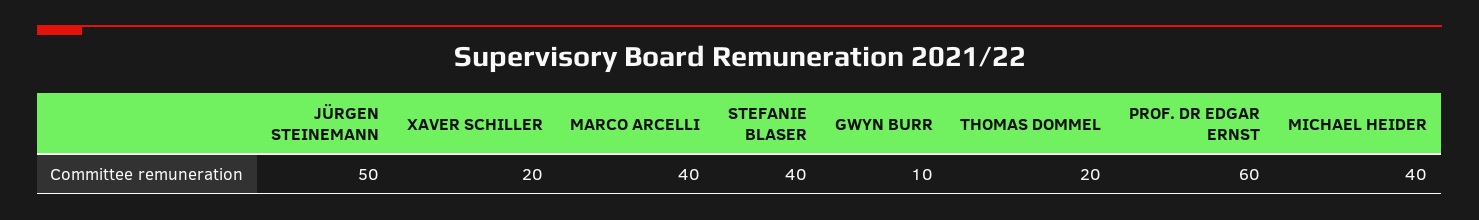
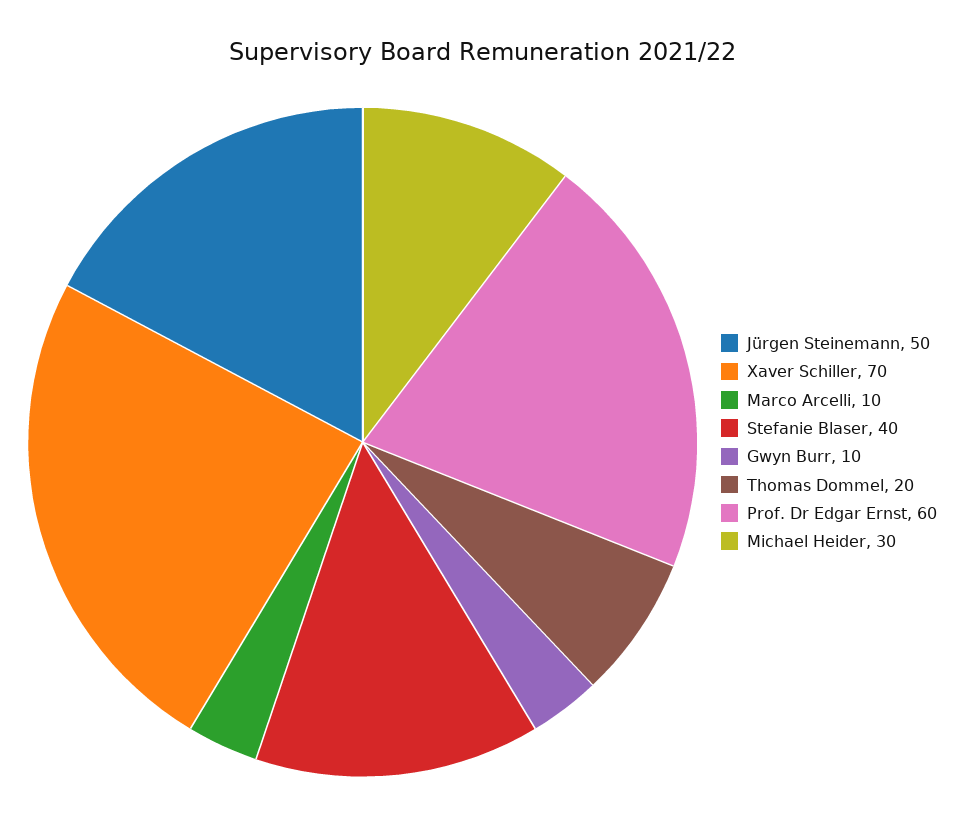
XAVER SCHILLER: 20 -> 70
MARCO ARCELLI: 40 -> 10
MICHAEL HEIDER: 40 -> 30

